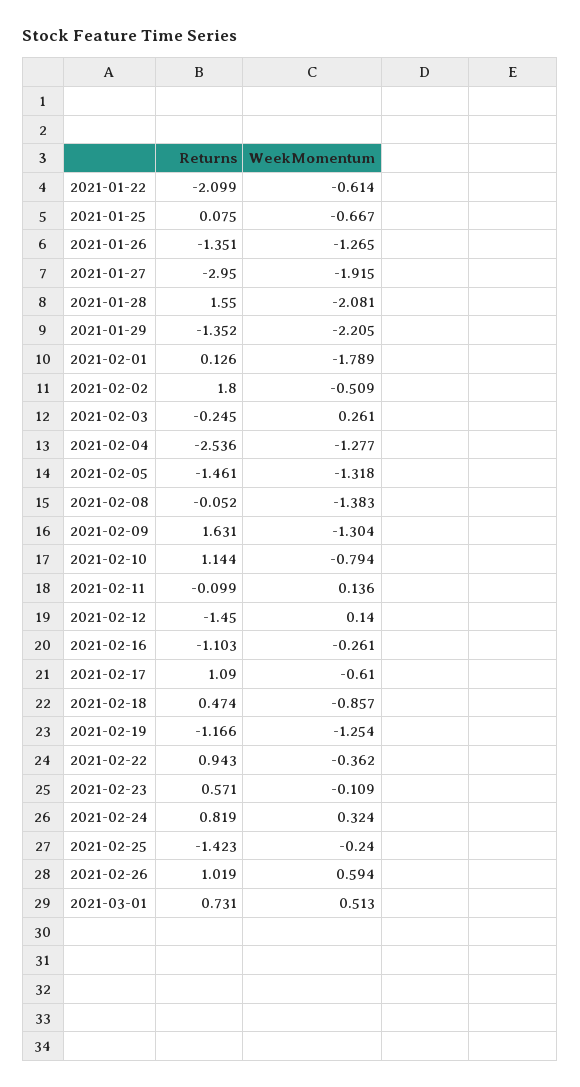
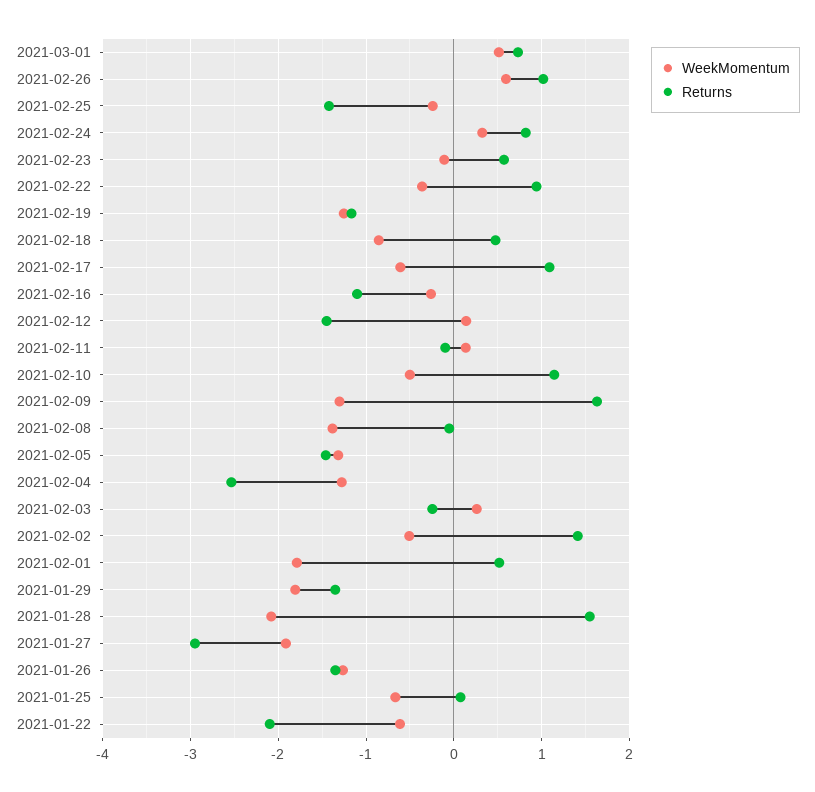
WeekMomentum, 2021-01-29: -2.205 -> -1.8
Returns, 2021-02-01: 0.126 -> 0.5
Returns, 2021-02-02: 1.8 -> 1.4
WeekMomentum, 2021-02-10: -0.794 -> -0.5

